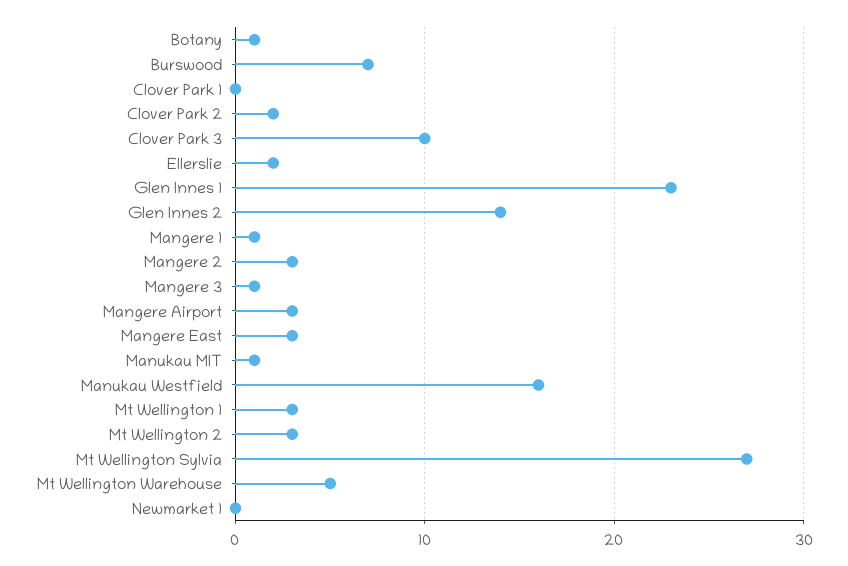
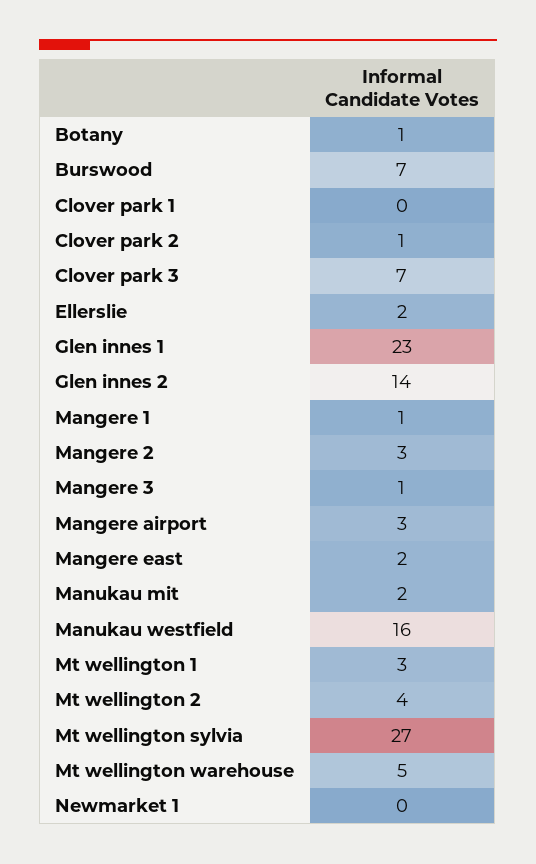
Clover Park 2: 2 -> 1
Clover Park 3: 10 -> 7
Mangere East: 3 -> 2
Manukau MIT: 1 -> 2
Mt Wellington 2: 3 -> 4

